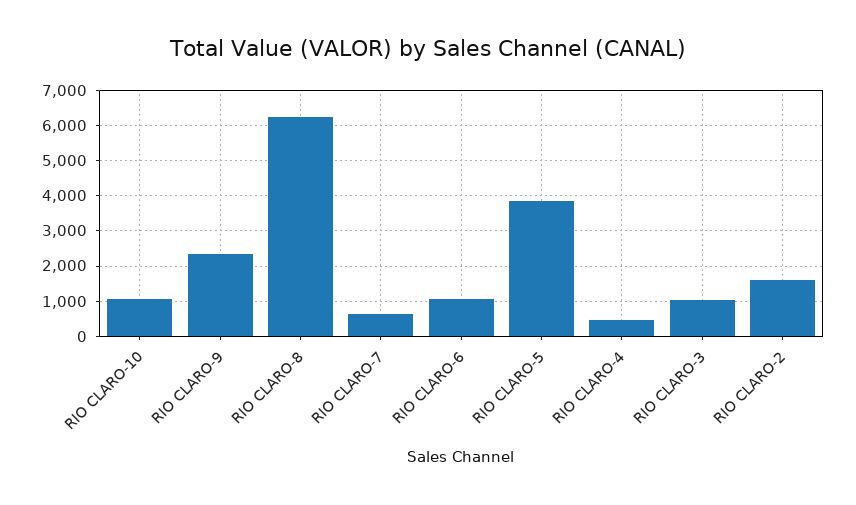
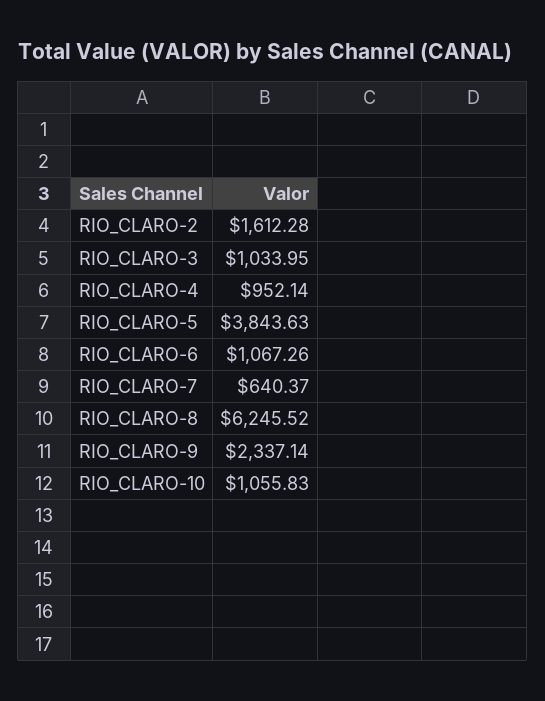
RIO CLARO-4: 400 -> 952.14

